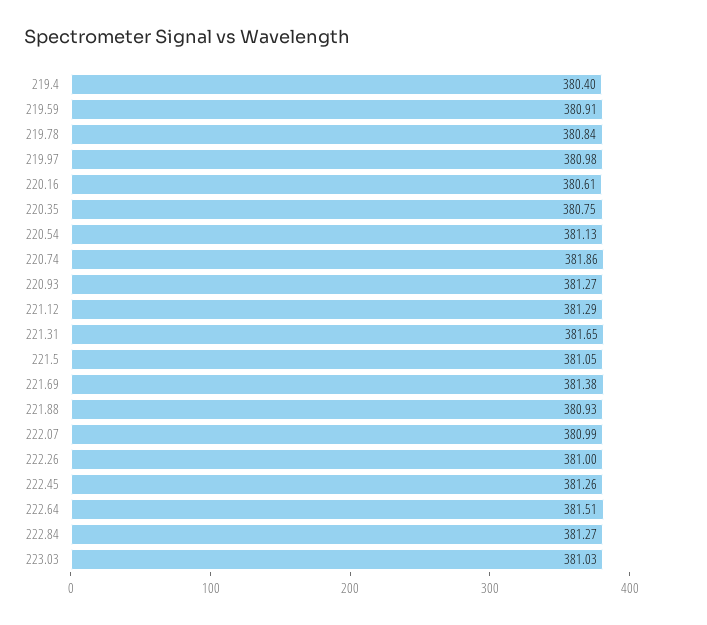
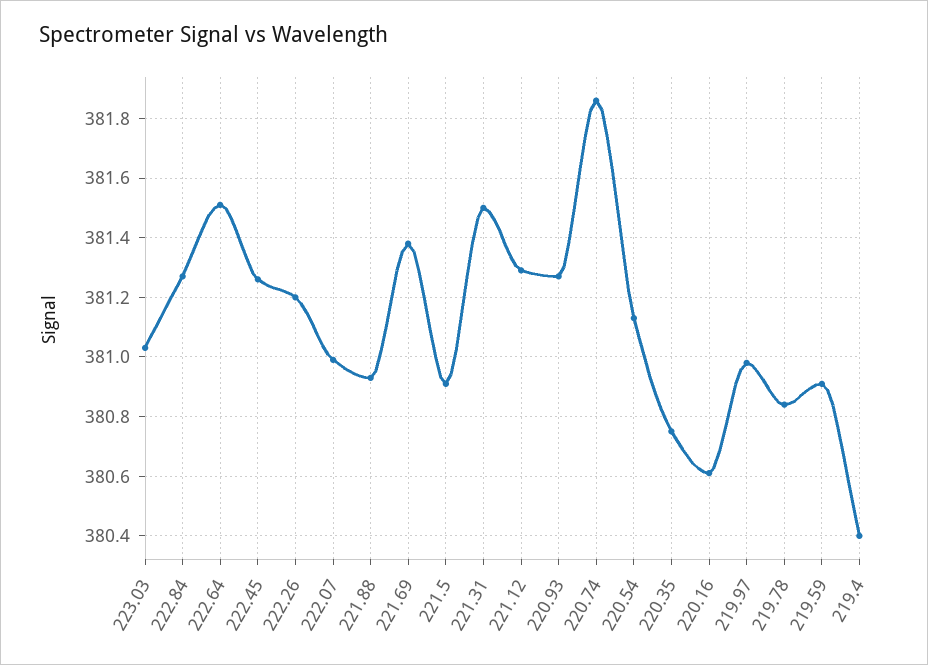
221.31: 381.65 -> 381.5
221.5: 381.05 -> 380.9
222.26: 381 -> 381.2

